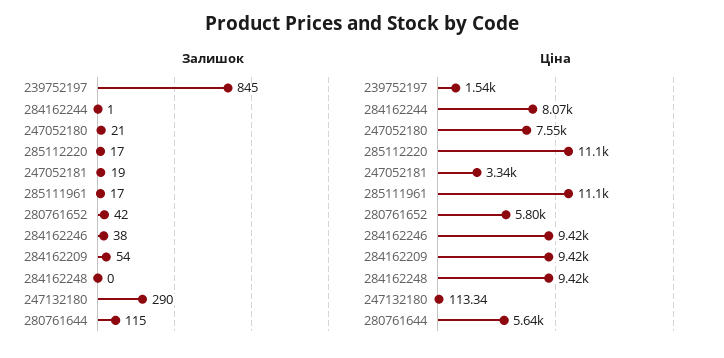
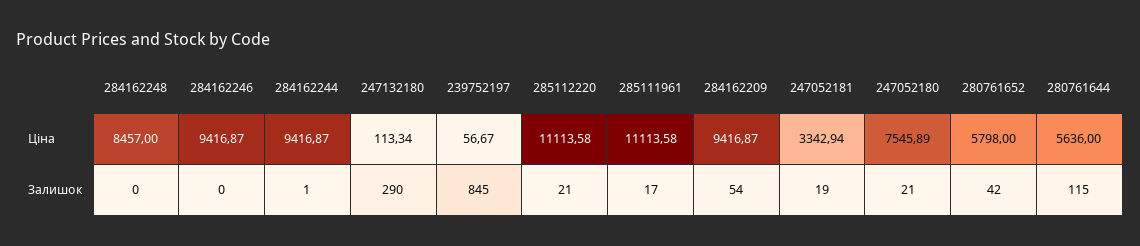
Залишок, 285112220: 17 -> 21
Залишок, 284162246: 38 -> 0
Ціна, 239752197: 1540 -> 56.67
Ціна, 284162244: 8070 -> 9416.87
Ціна, 284162248: 9420 -> 8457

